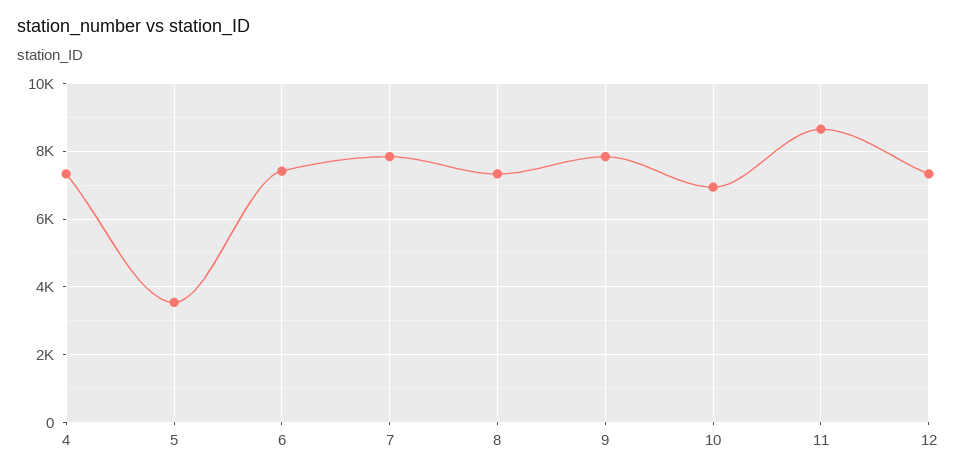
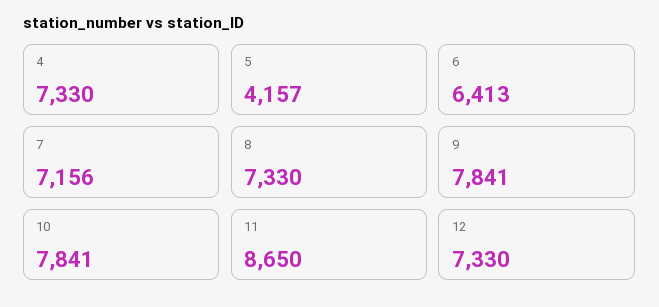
5: 3600 -> 4157
6: 7400 -> 6413
7: 7800 -> 7156
10: 7000 -> 7841

